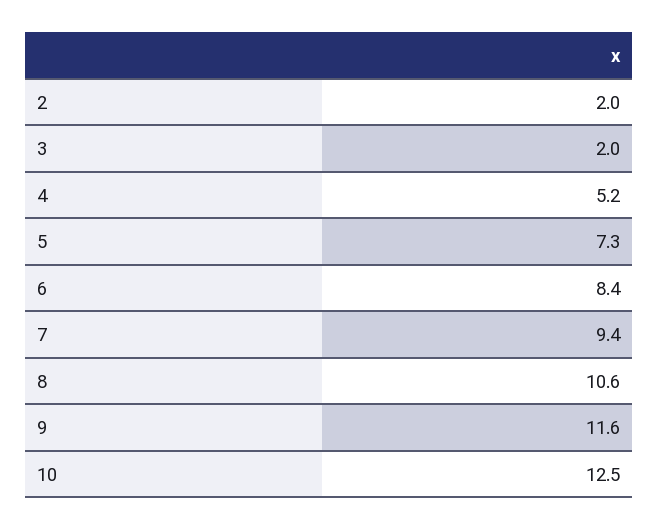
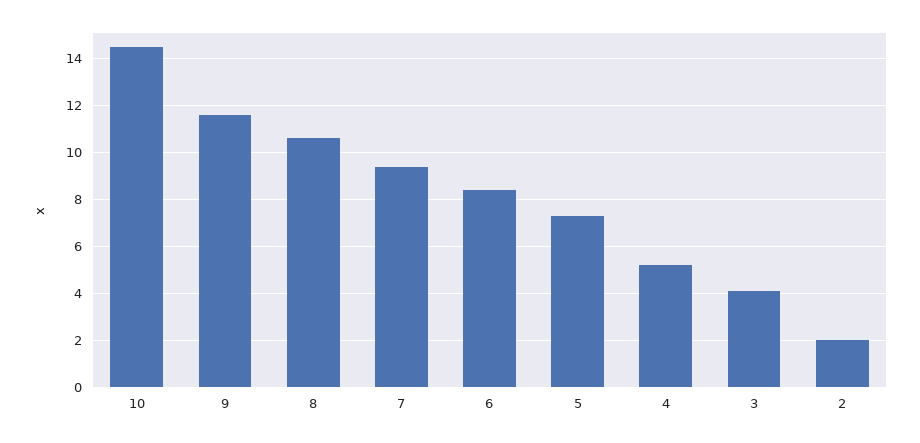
3: 2 -> 4
10: 12.5 -> 14.5

